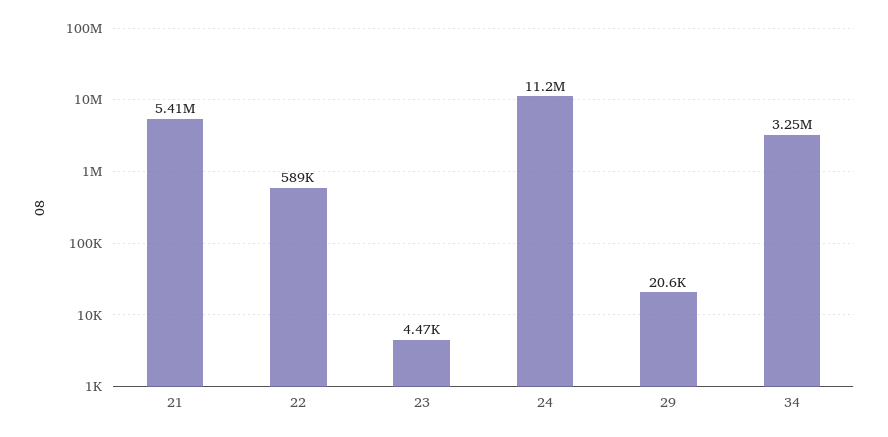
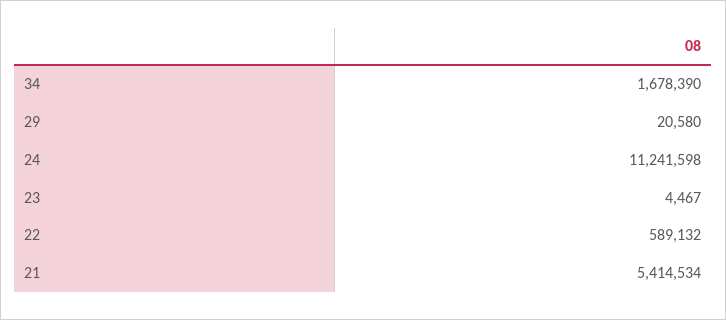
34: 3250000 -> 1678390

